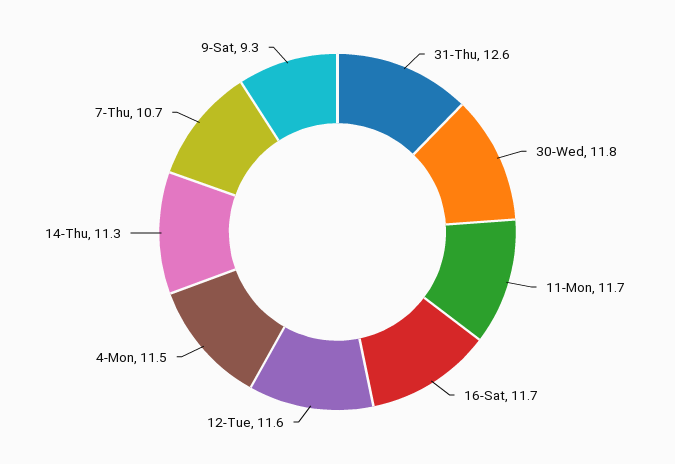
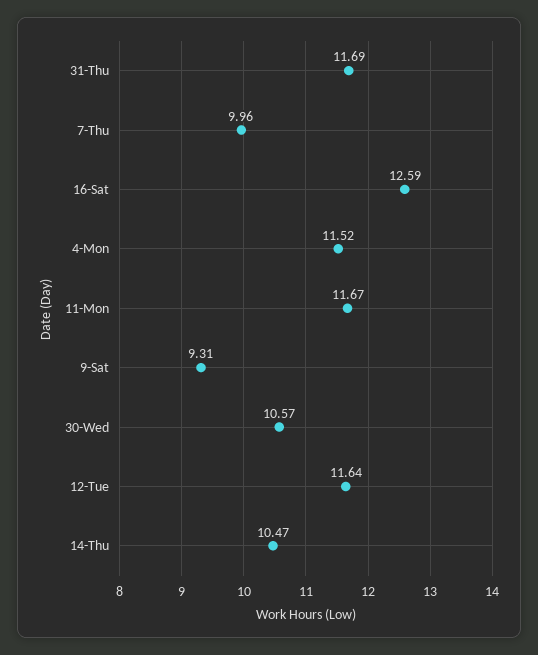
31-Thu: 12.6 -> 11.69
30-Wed: 11.8 -> 10.57
16-Sat: 11.7 -> 12.59
14-Thu: 11.3 -> 10.47
7-Thu: 10.7 -> 9.96

